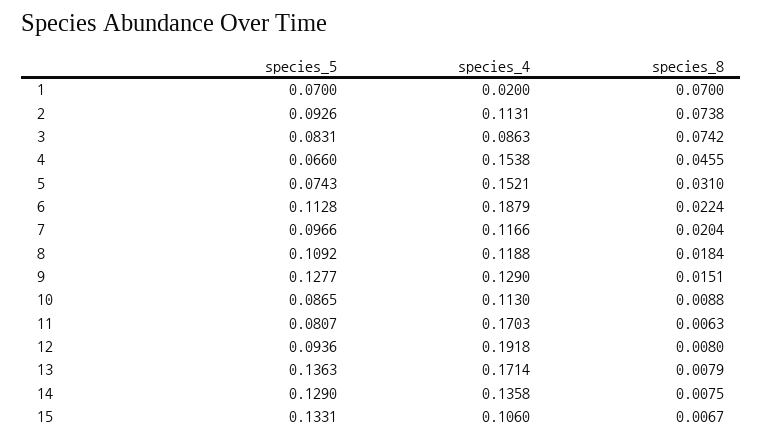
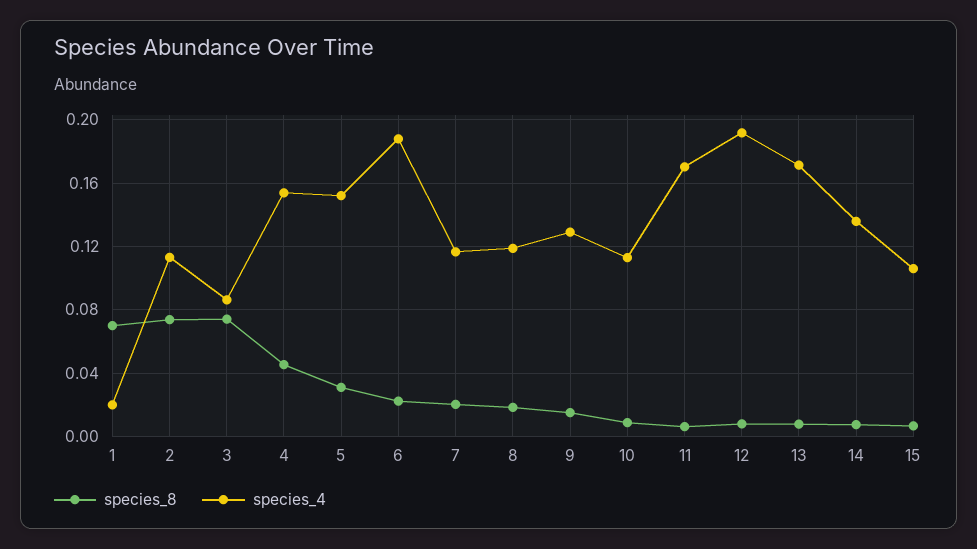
species_5, 1: 0.07 -> none
species_5, 2: 0.0926 -> none
species_5, 3: 0.0831 -> none
species_5, 4: 0.066 -> none
species_5, 5: 0.0743 -> none
species_5, 6: 0.1128 -> none
species_5, 7: 0.0966 -> none
species_5, 8: 0.1092 -> none
species_5, 9: 0.1277 -> none
species_5, 10: 0.0865 -> none
species_5, 11: 0.0807 -> none
species_5, 12: 0.0936 -> none
species_5, 13: 0.1363 -> none
species_5, 14: 0.129 -> none
species_5, 15: 0.1331 -> none

